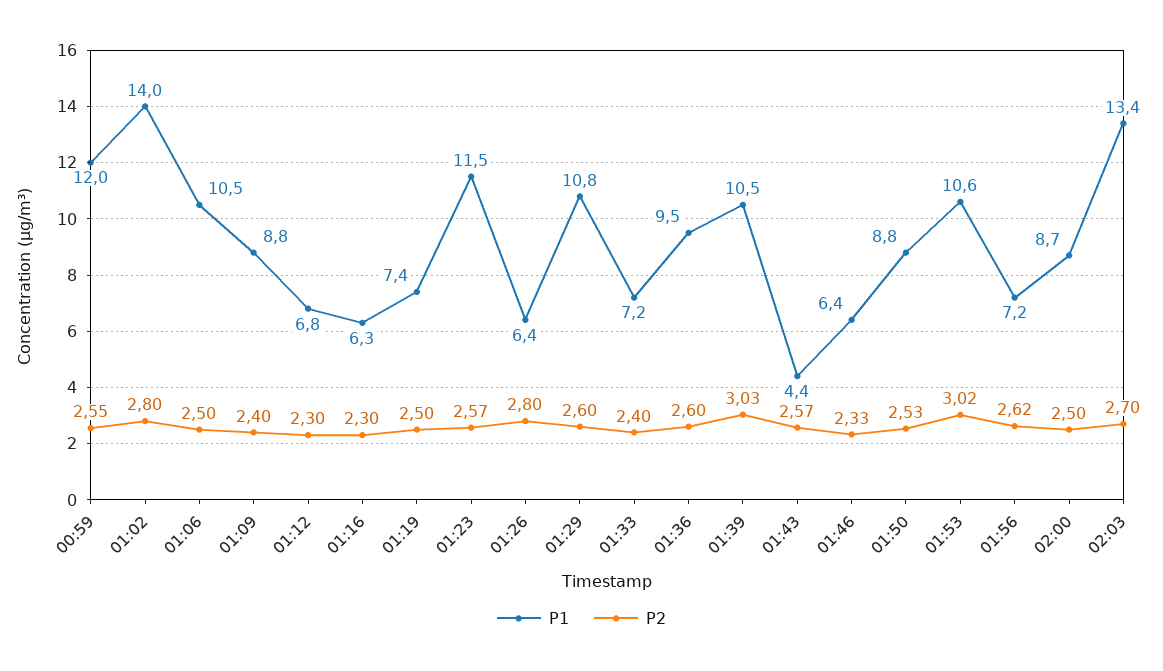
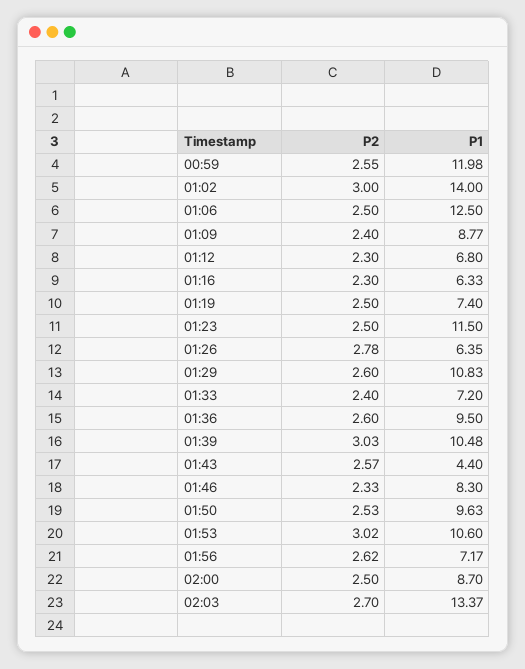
P2, 01:02: 2.8 -> 3
P1, 01:06: 10.5 -> 12.5
P2, 01:23: 2.57 -> 2.5
P2, 01:26: 2.8 -> 2.78
P1, 01:46: 6.4 -> 8.3
P1, 01:50: 8.8 -> 9.63

